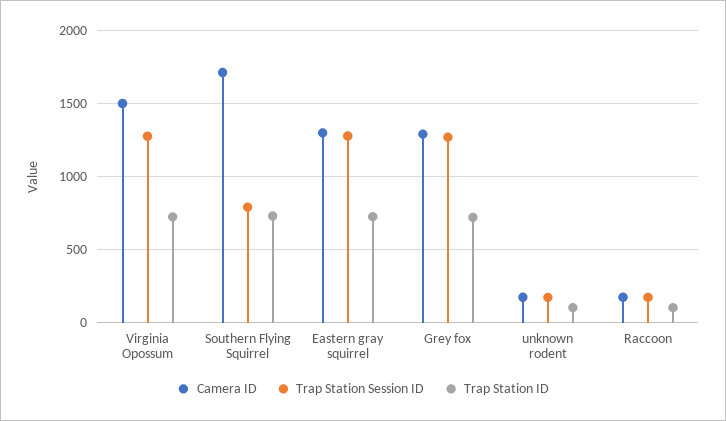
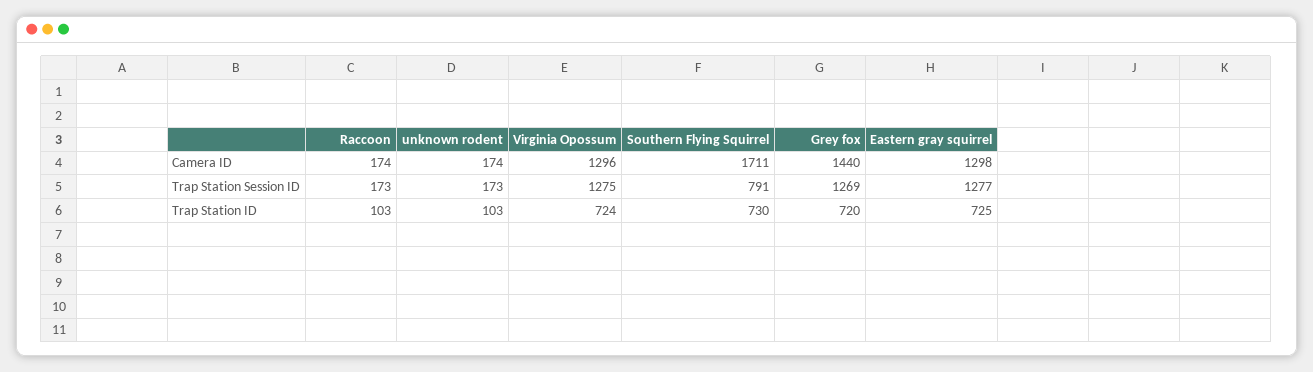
Camera ID, Virginia Opossum: 1500 -> 1296
Camera ID, Grey fox: 1300 -> 1440

